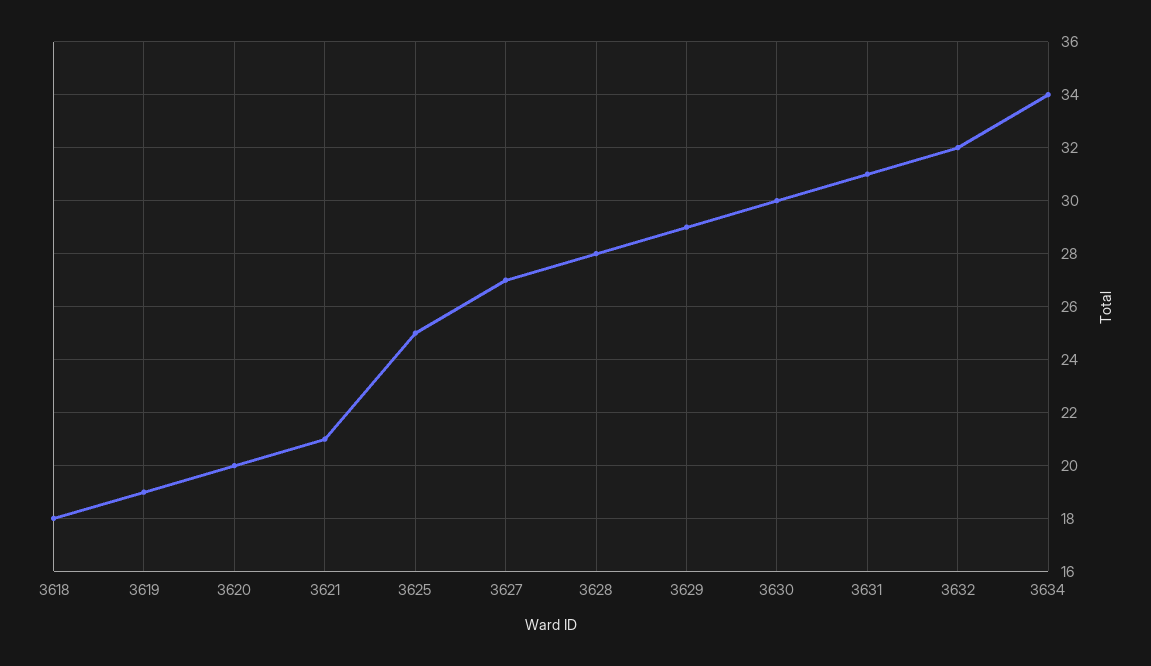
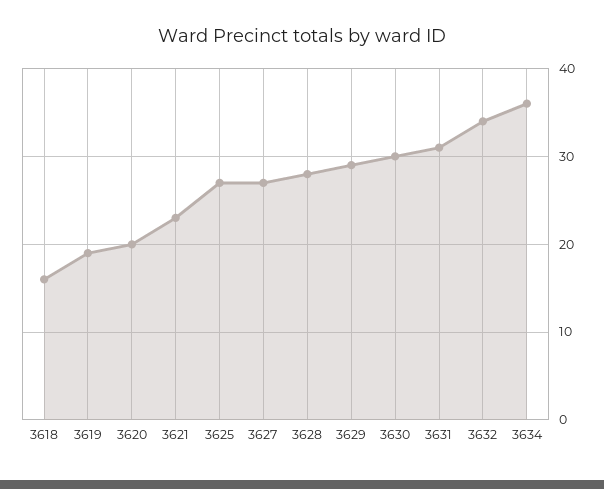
3618: 18 -> 16
3621: 21 -> 23
3625: 25 -> 27
3632: 32 -> 34
3634: 34 -> 36

